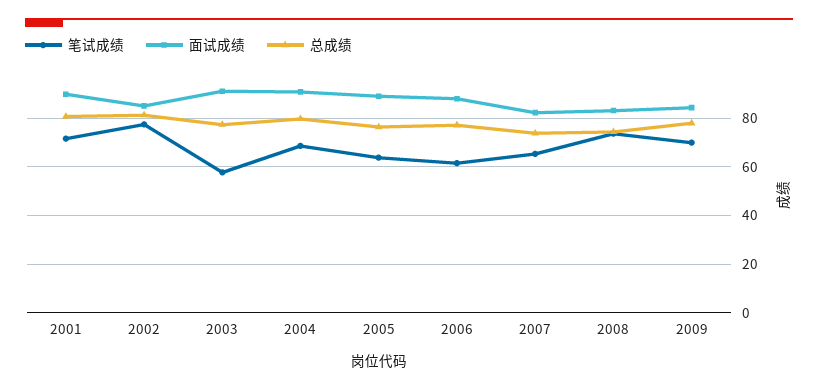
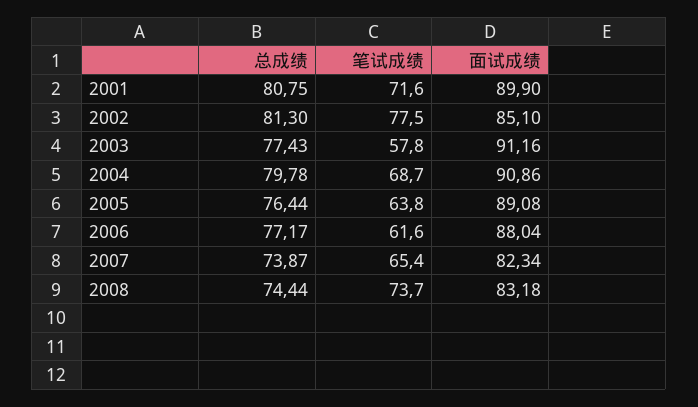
笔试成绩, 2009: 70 -> none
面试成绩, 2009: 85 -> none
总成绩, 2009: 77.5 -> none

